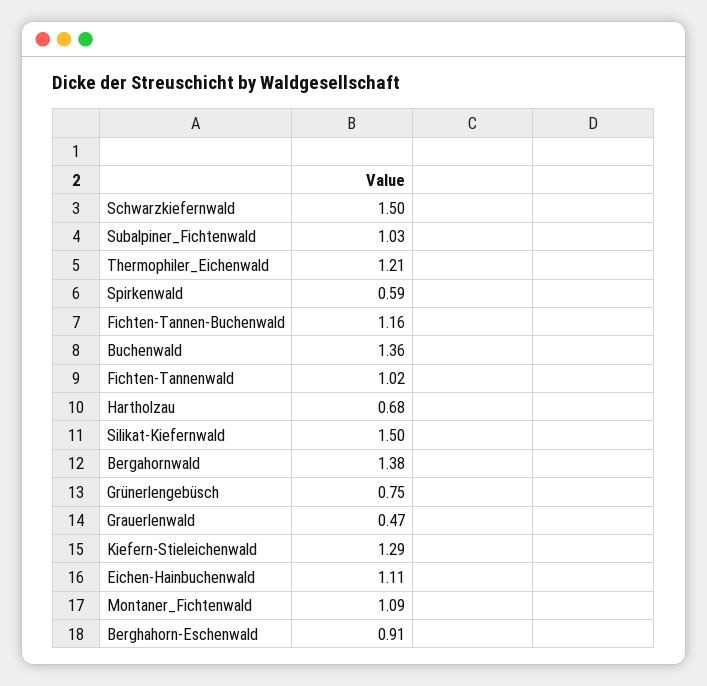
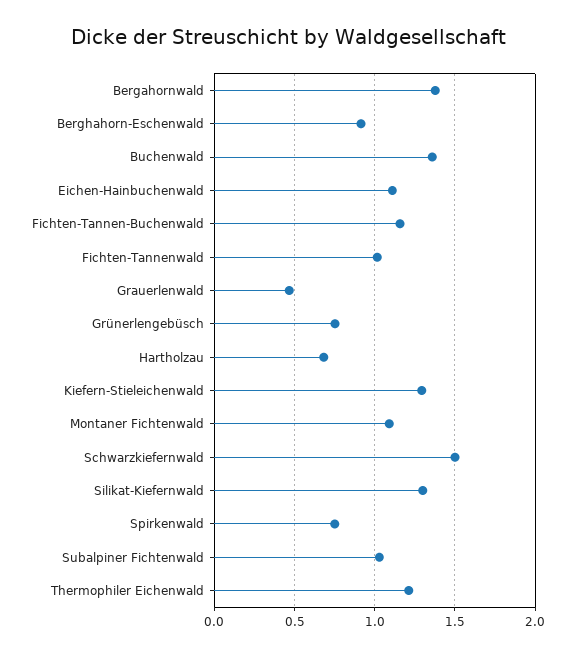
Spirkenwald: 0.59 -> 0.75
Silikat-Kiefernwald: 1.5 -> 1.3

